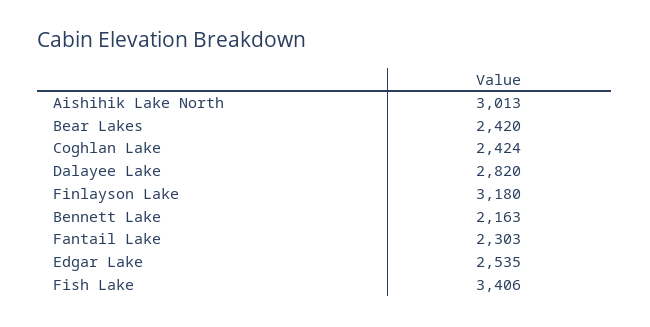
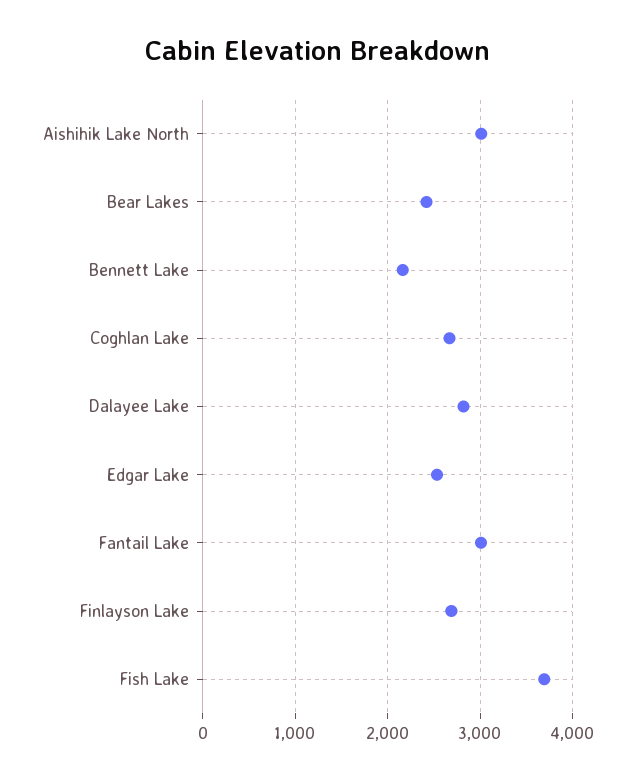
Coghlan Lake: 2424 -> 2700
Finlayson Lake: 3180 -> 2700
Fantail Lake: 2303 -> 3000
Fish Lake: 3406 -> 3700

